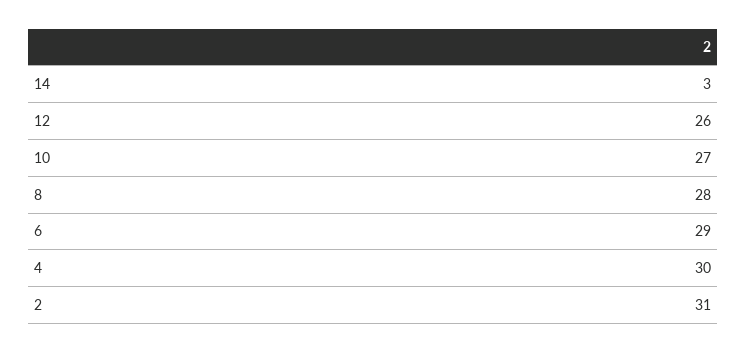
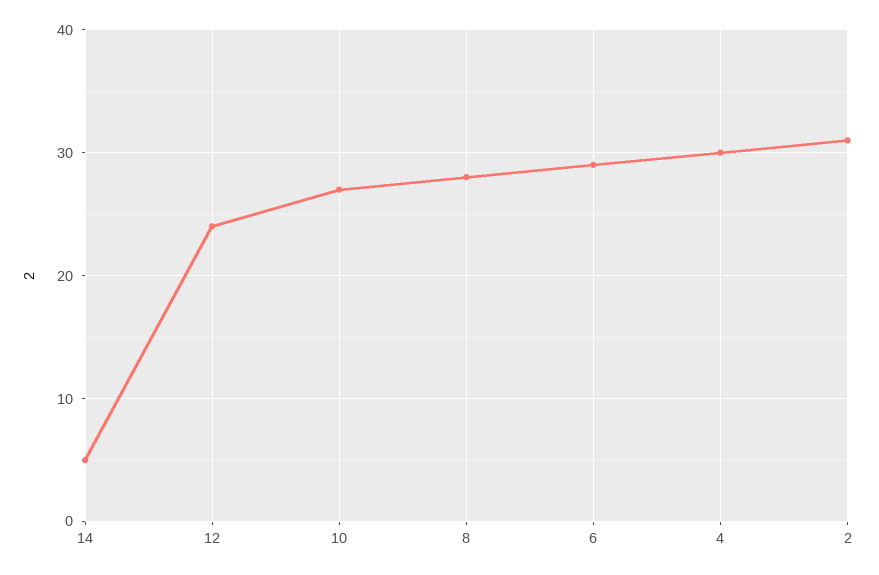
14: 3 -> 5
12: 26 -> 24

